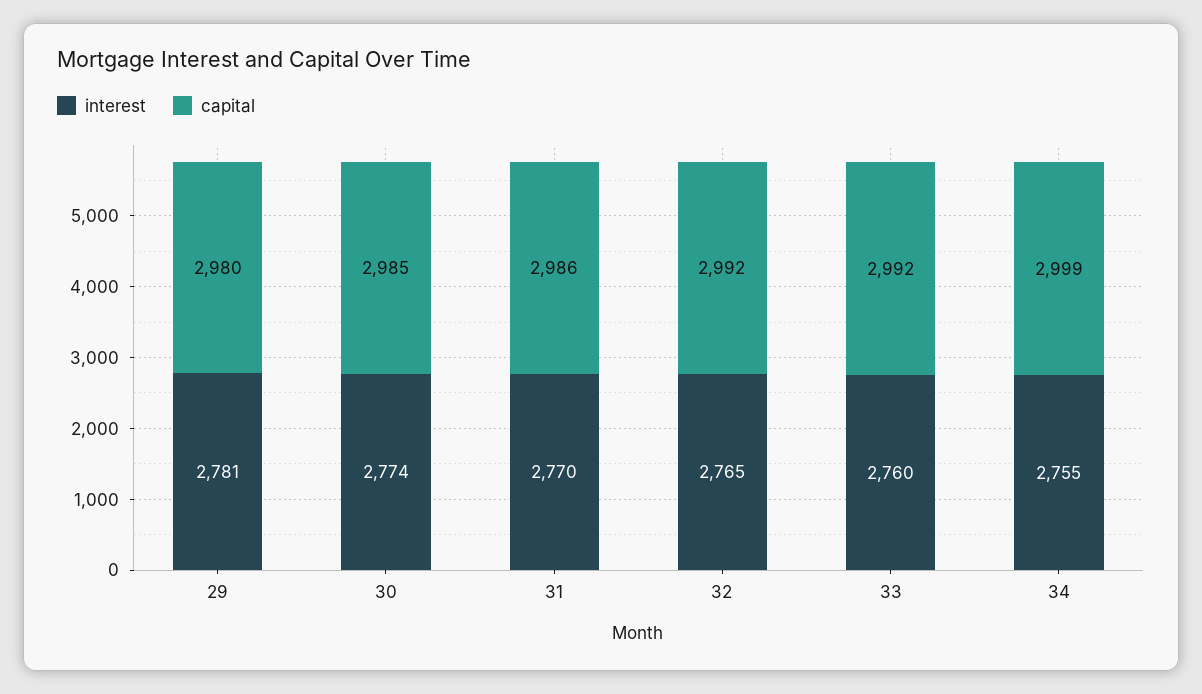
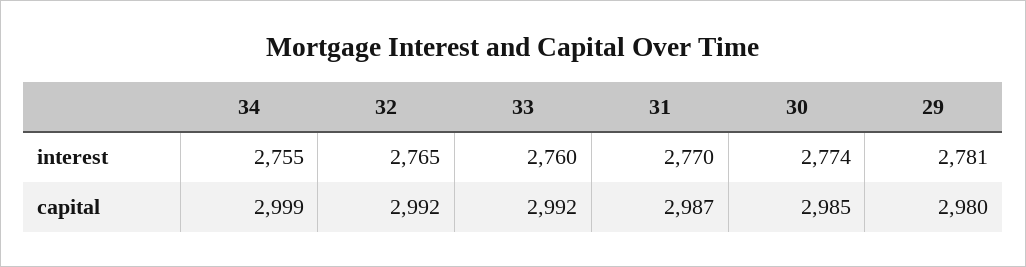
capital, 31: 2986 -> 2987

